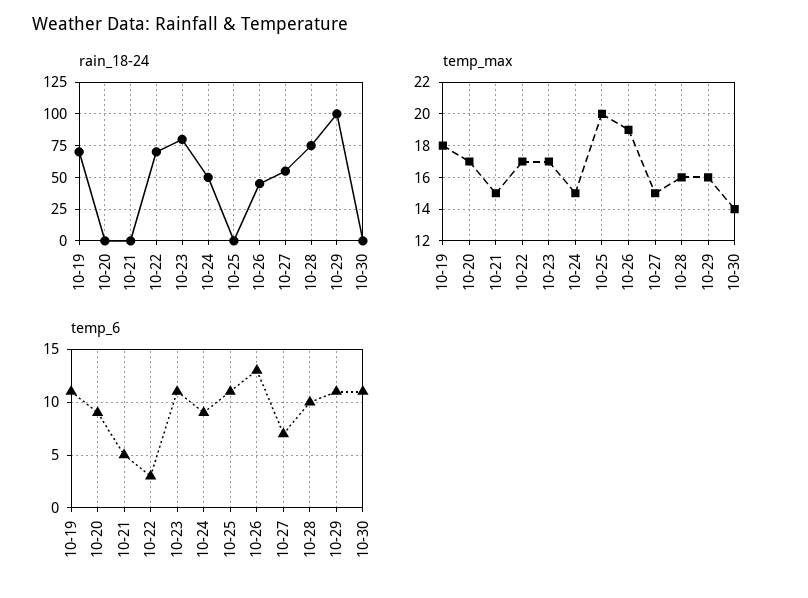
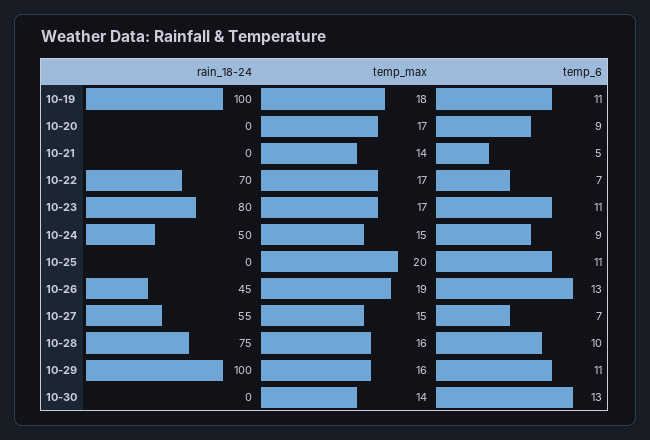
rain_18-24, 10-19: 70 -> 100
temp_max, 10-21: 15 -> 14
temp_6, 10-22: 3 -> 7
temp_6, 10-30: 11 -> 13

